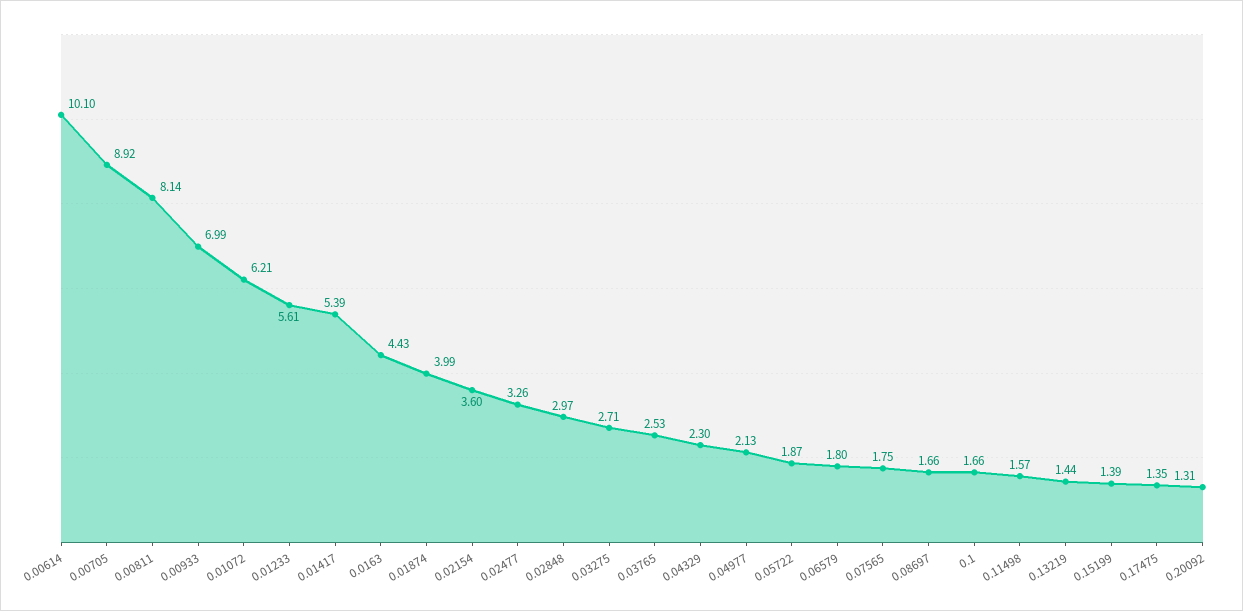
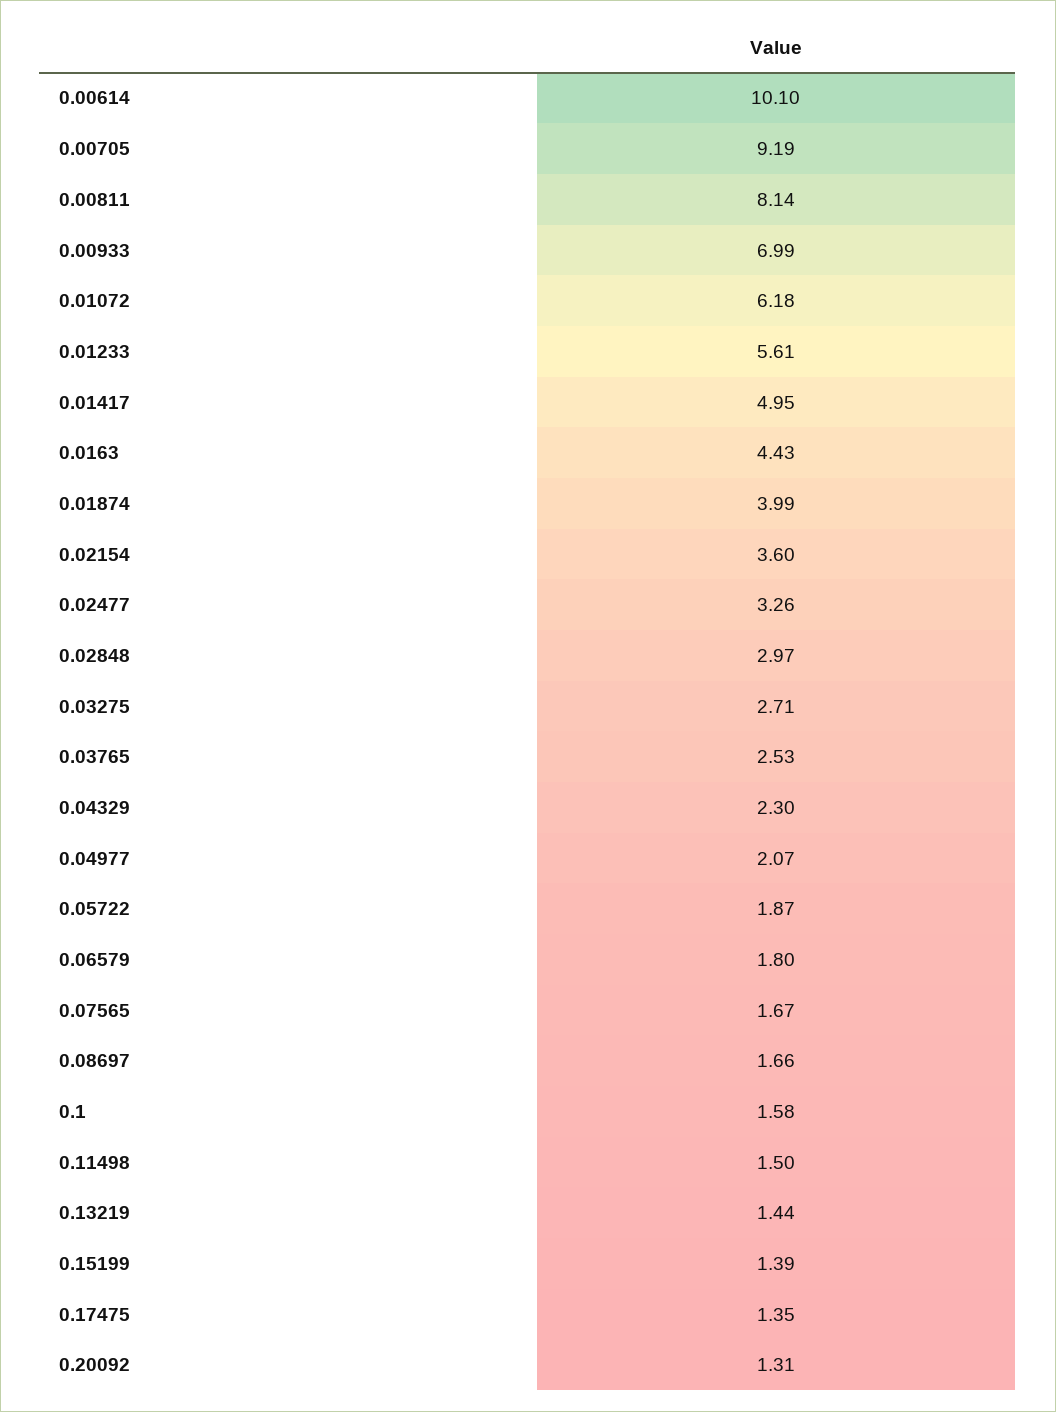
0.00705: 8.92 -> 9.19
0.01072: 6.21 -> 6.18
0.01417: 5.39 -> 4.95
0.04977: 2.13 -> 2.07
0.07565: 1.75 -> 1.67
0.1: 1.66 -> 1.58
0.11498: 1.57 -> 1.5

